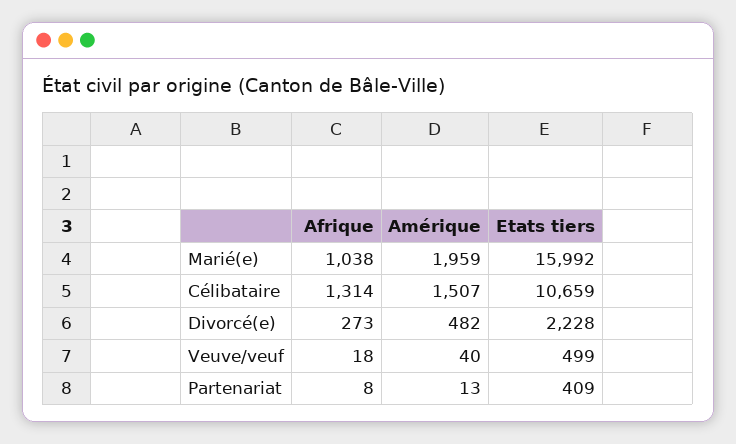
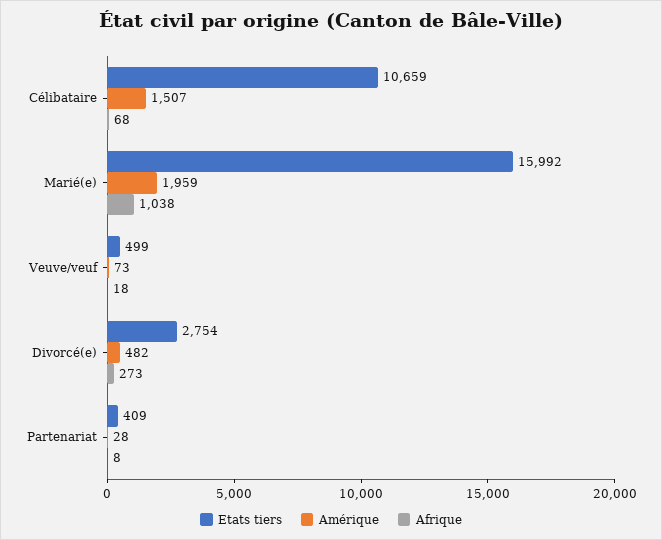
Afrique, Célibataire: 1314 -> 68
Etats tiers, Divorcé(e): 2228 -> 2754
Amérique, Veuve/veuf: 40 -> 73
Amérique, Partenariat: 13 -> 28

